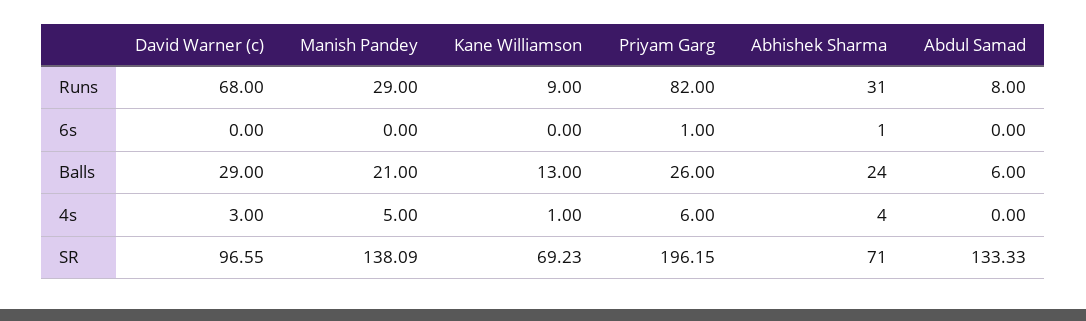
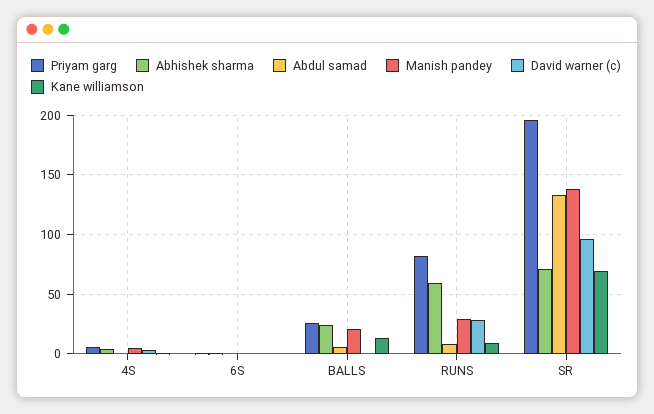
David Warner (c), Runs: 68 -> 30
Abhishek Sharma, Runs: 31 -> 60
David Warner (c), Balls: 29 -> 0

